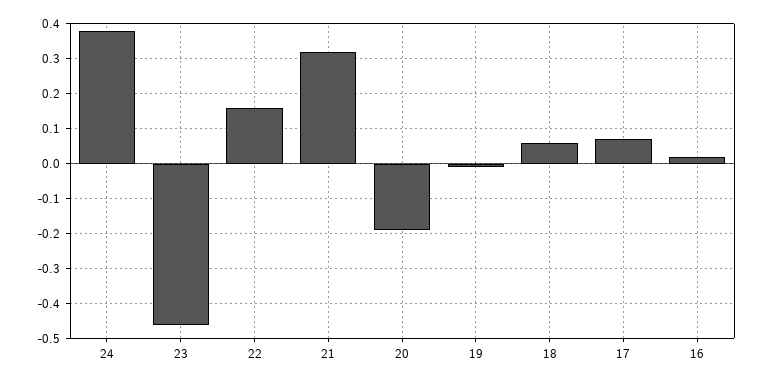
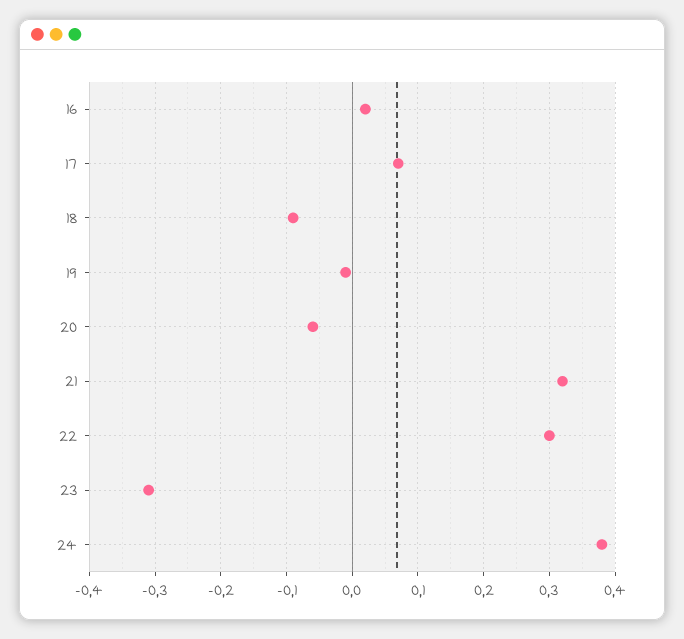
23: -0.45 -> -0.31
22: 0.15 -> 0.3
20: -0.2 -> -0.06
18: 0.05 -> -0.09

